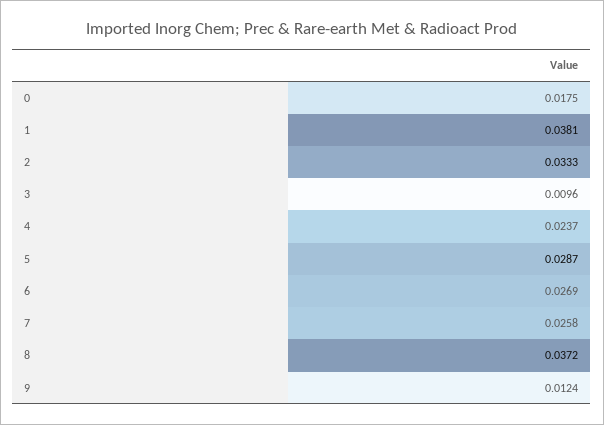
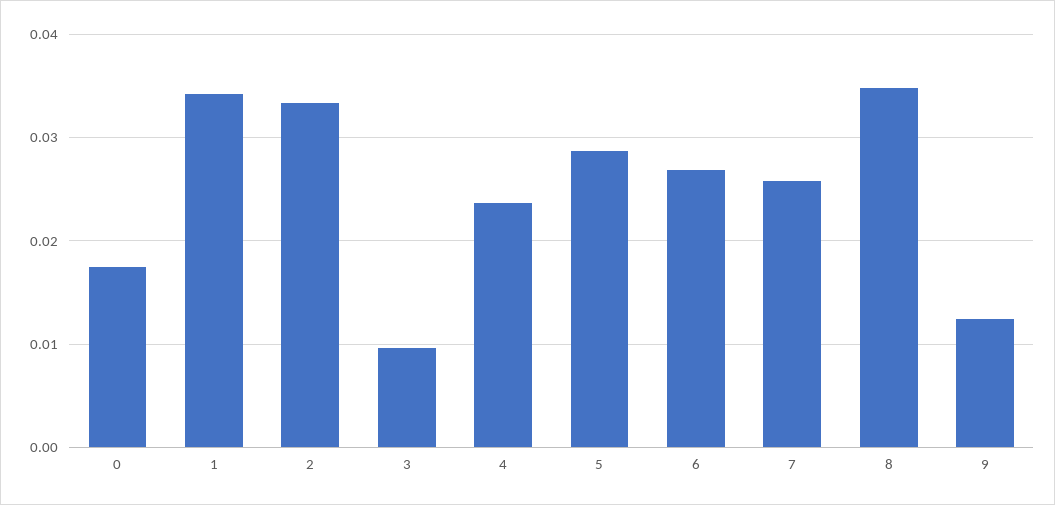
1: 0.0381 -> 0.034
8: 0.0372 -> 0.035

